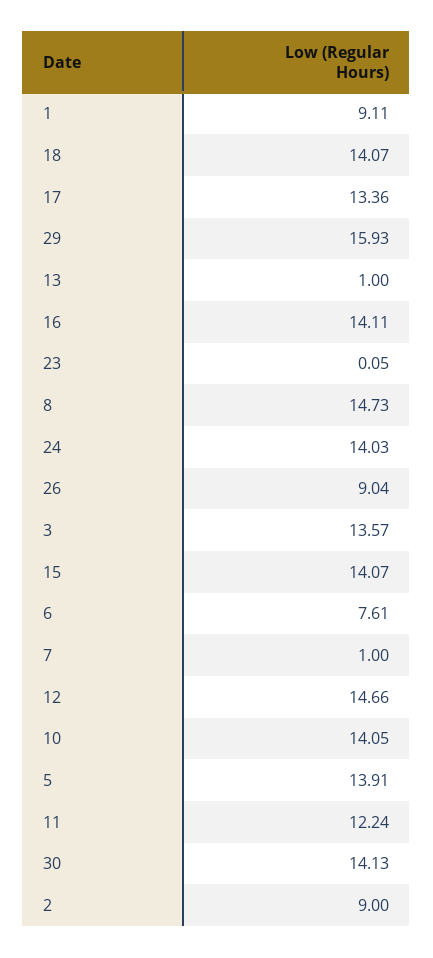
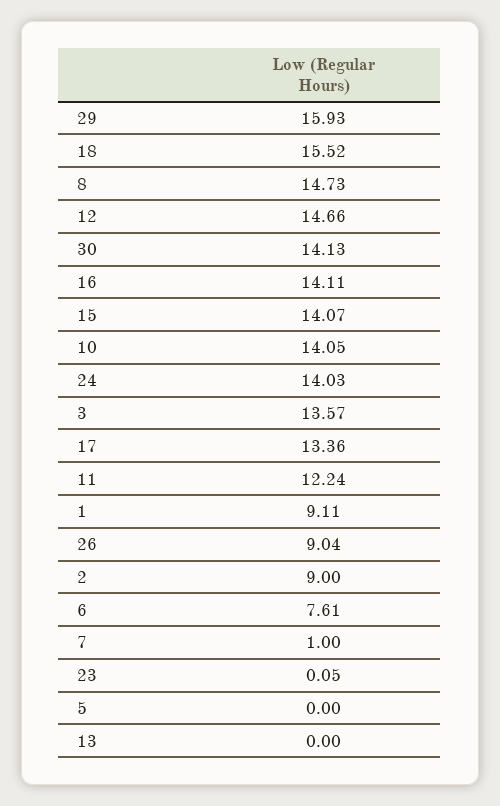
18: 14.07 -> 15.52
13: 1 -> 0
5: 13.91 -> 0

